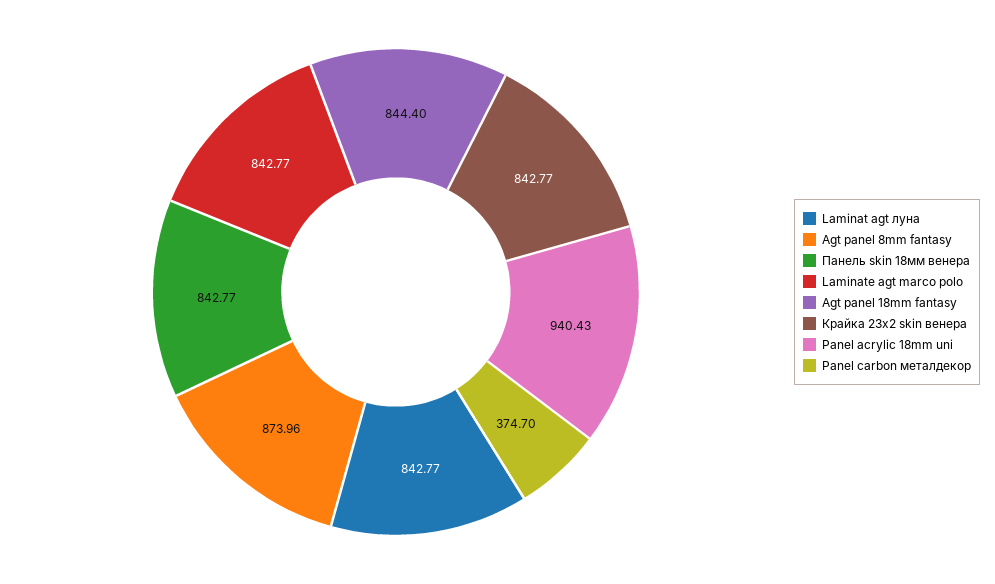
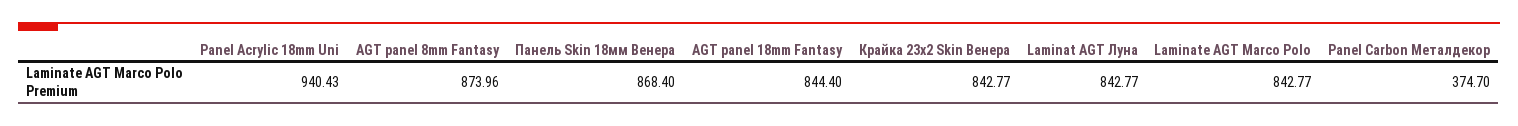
Панель skin 18мм венера: 842.77 -> 868.4

